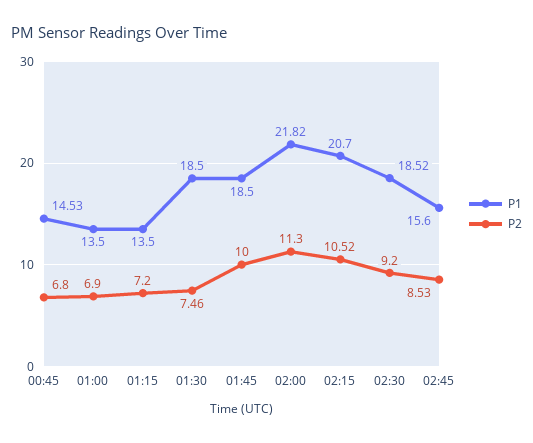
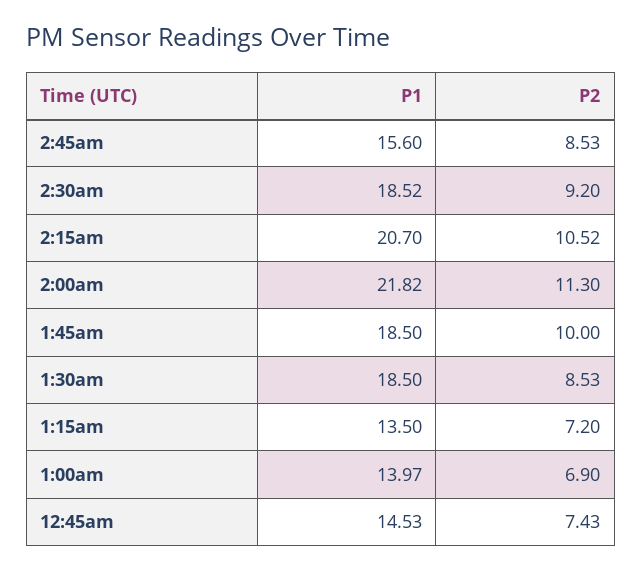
P2, 00:45: 6.8 -> 7.43
P1, 01:00: 13.5 -> 13.97
P2, 01:30: 7.46 -> 8.53

